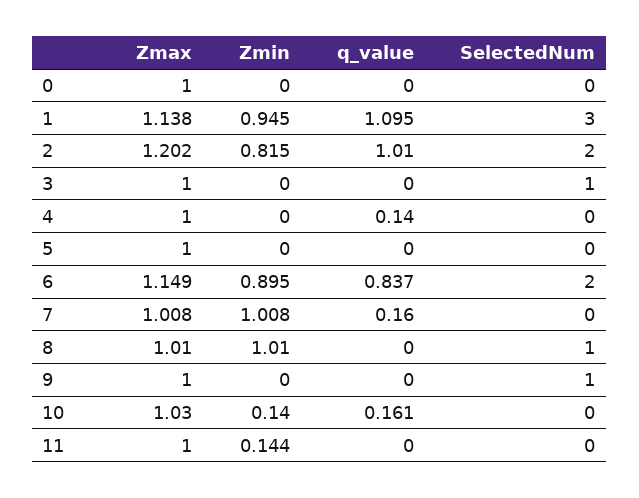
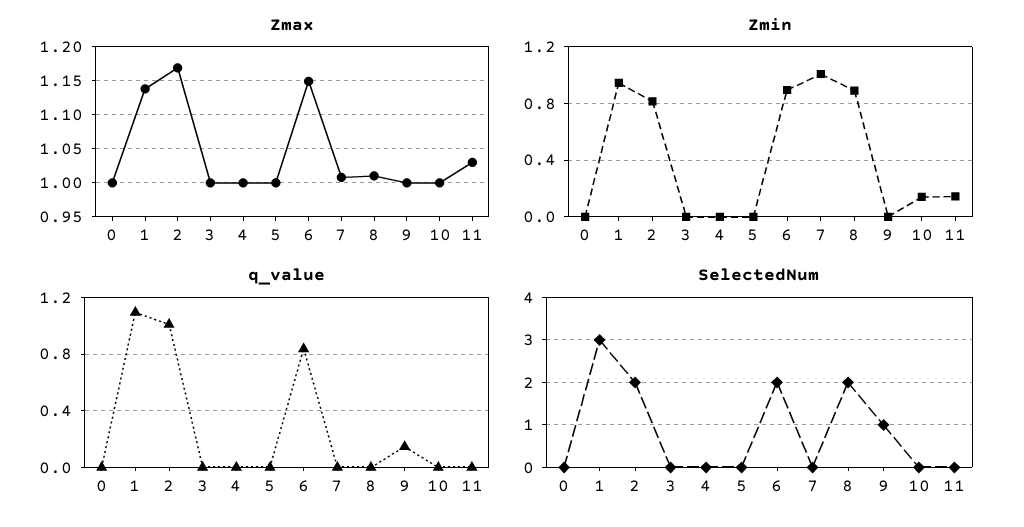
Zmax, 2: 1.202 -> 1.17
SelectedNum, 3: 1 -> 0
q_value, 4: 0.14 -> 0
q_value, 7: 0.16 -> 0
Zmin, 8: 1.01 -> 0.9
SelectedNum, 8: 1 -> 2
q_value, 9: 0 -> 0.15
Zmax, 10: 1.03 -> 1
q_value, 10: 0.161 -> 0
Zmax, 11: 1 -> 1.03

